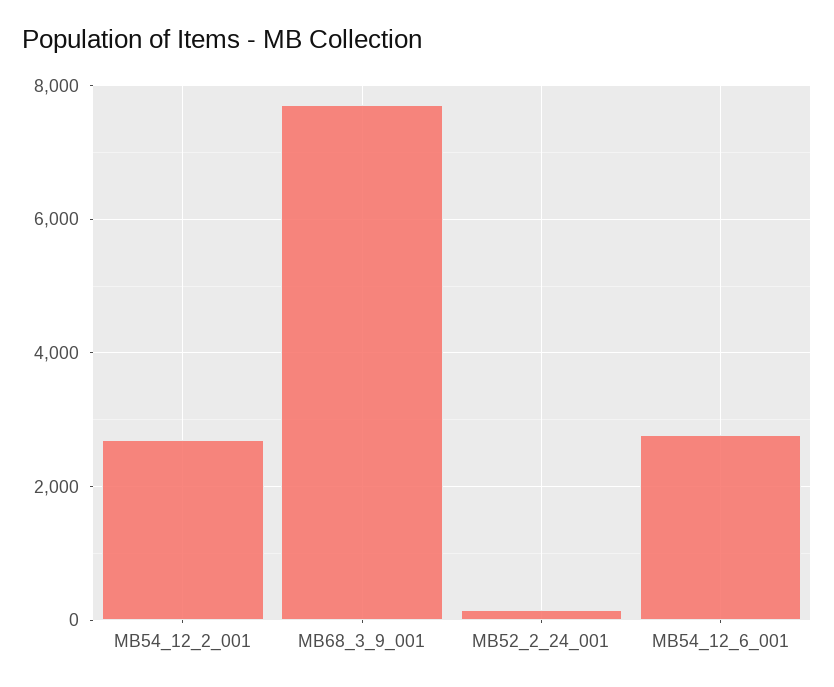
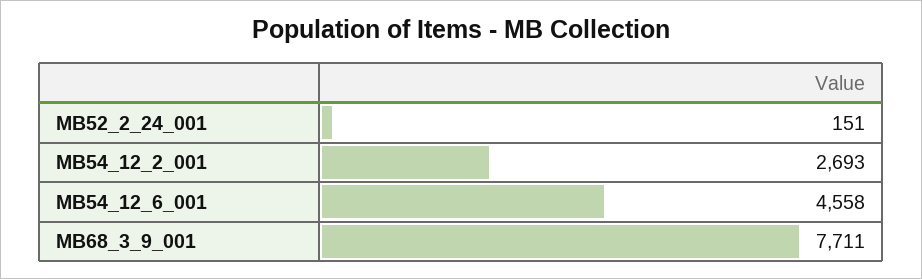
MB54_12_6_001: 2800 -> 4558

